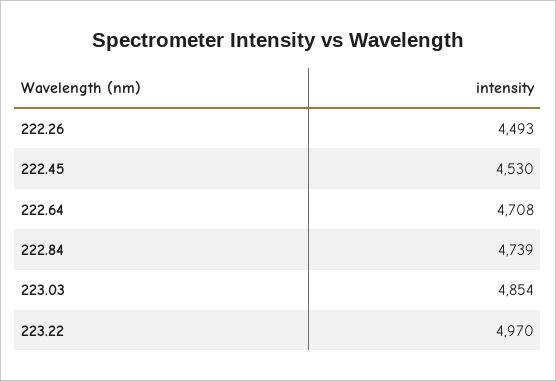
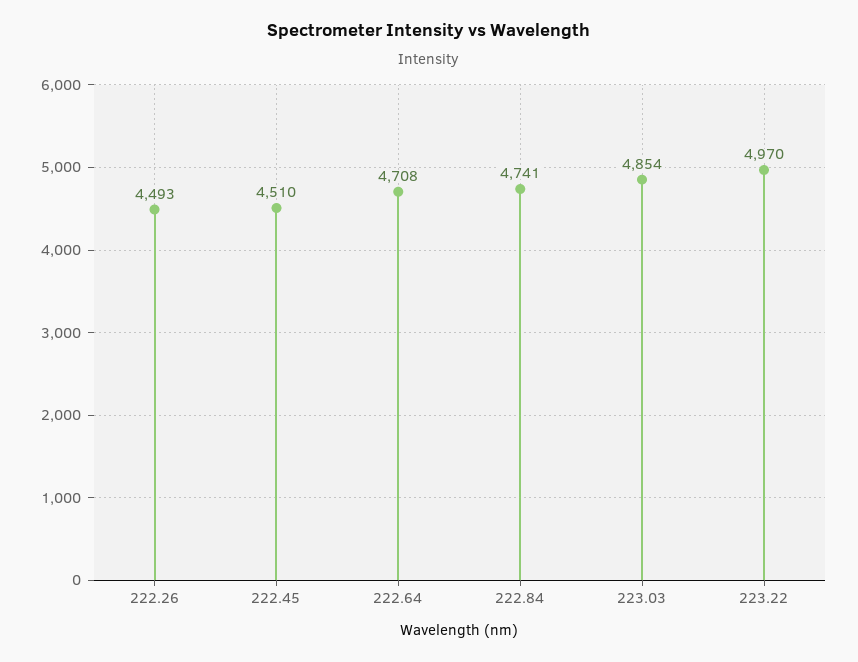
222.45: 4530 -> 4510
222.84: 4739 -> 4741

